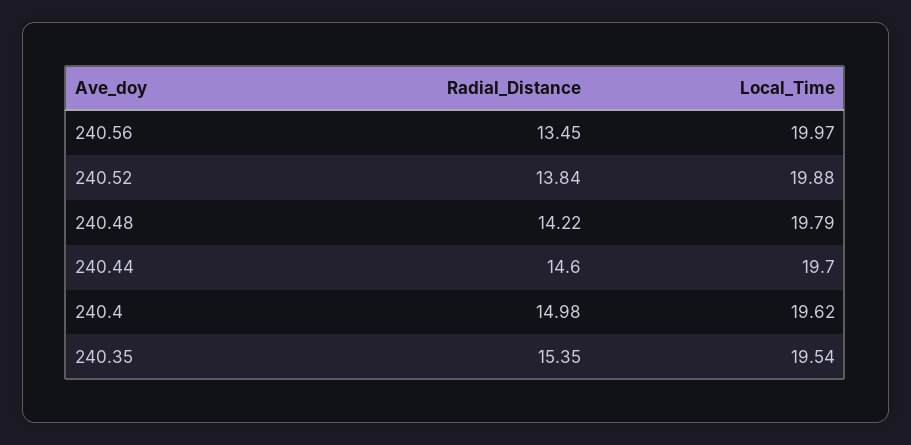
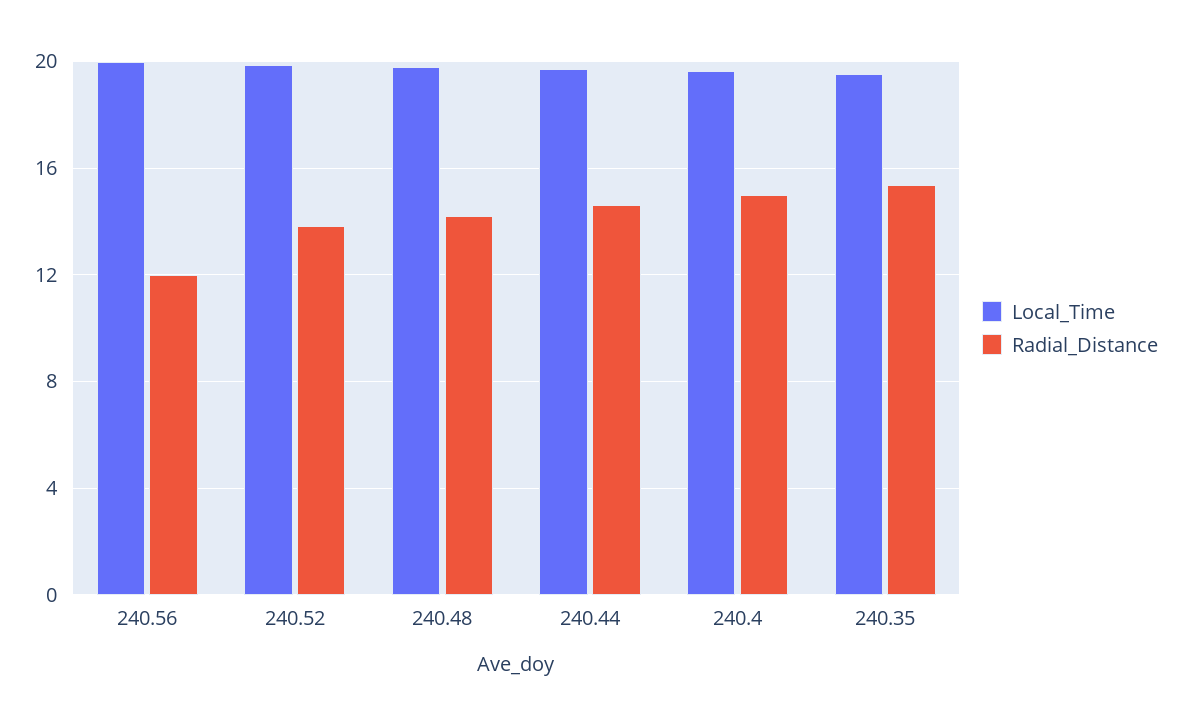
Radial_Distance, 240.56: 13.45 -> 12

